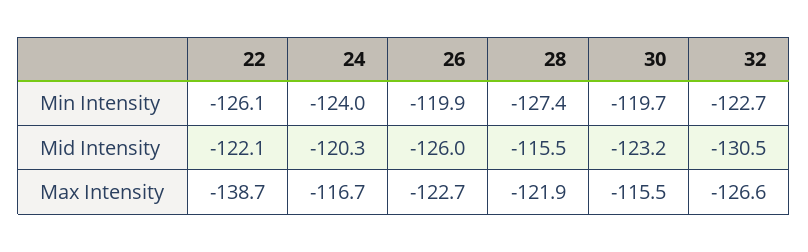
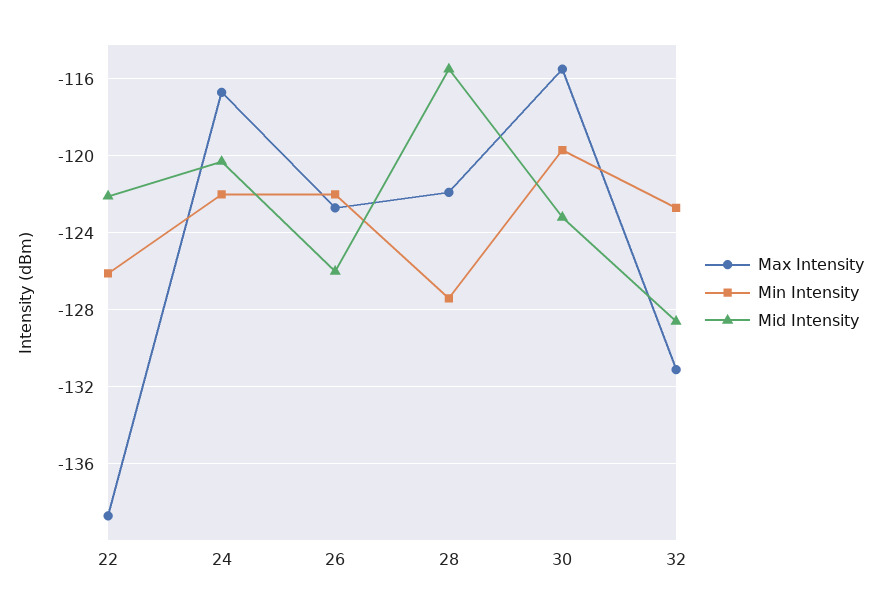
Min Intensity, 24: -124 -> -122
Min Intensity, 26: -119.9 -> -122
Mid Intensity, 32: -130.5 -> -128.5
Max Intensity, 32: -126.6 -> -131

